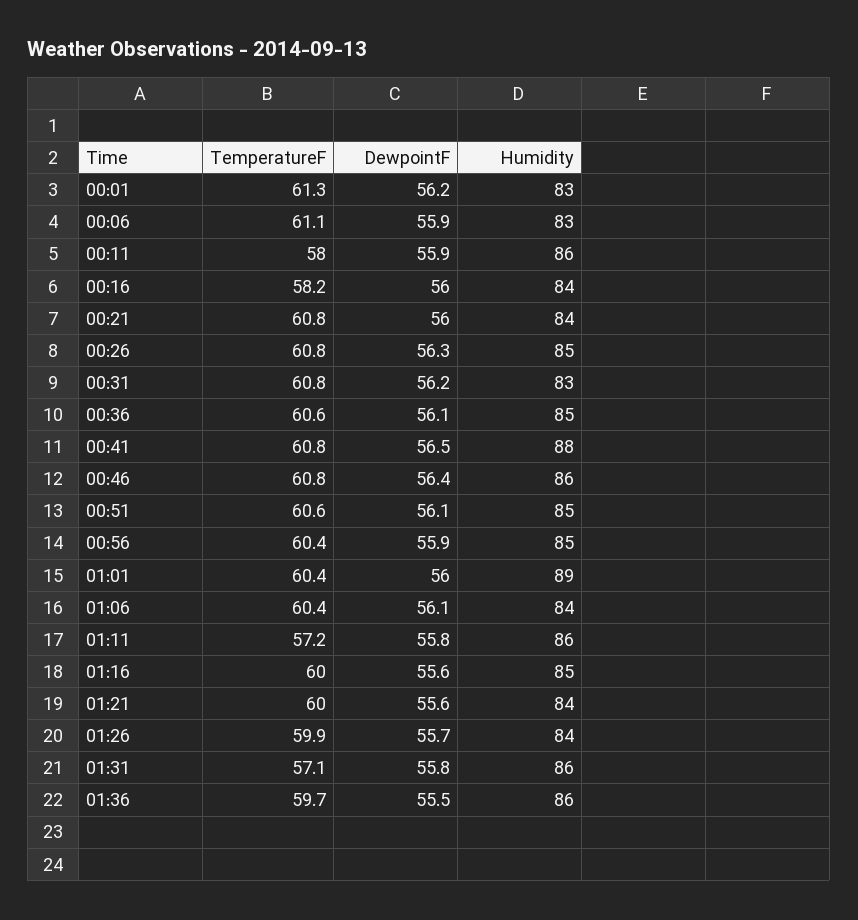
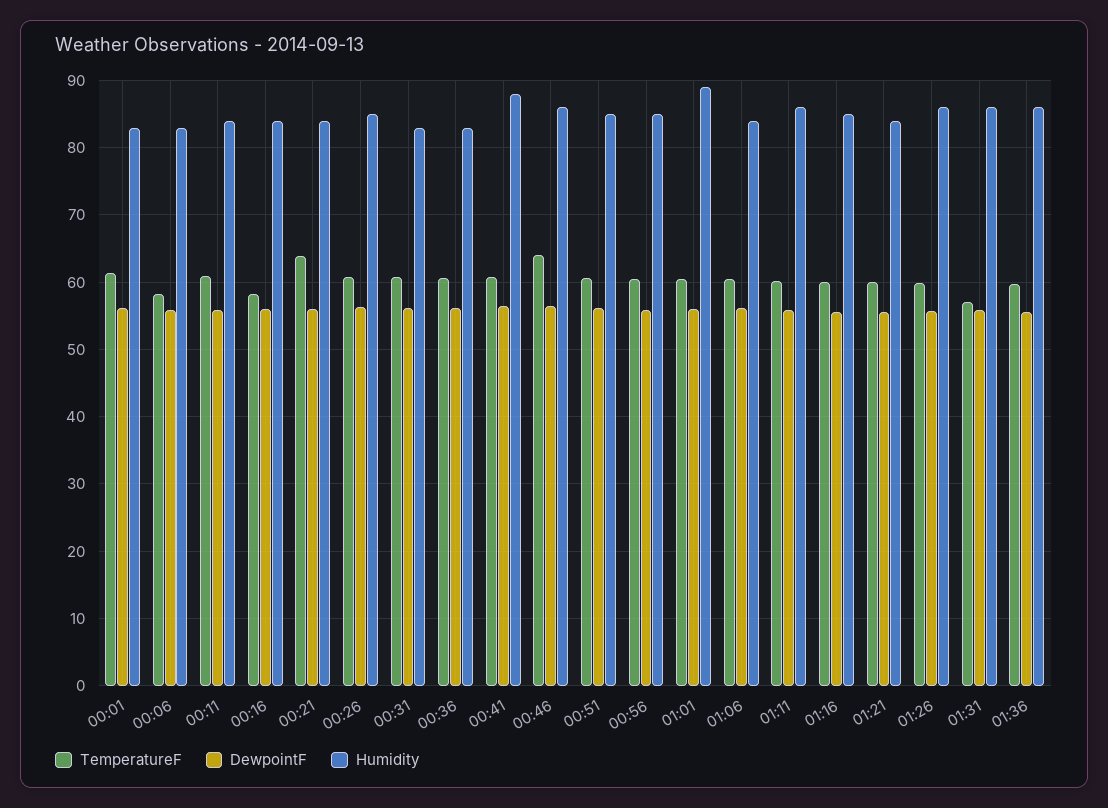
TemperatureF, 00:06: 61.1 -> 58
TemperatureF, 00:11: 58 -> 61
Humidity, 00:11: 86 -> 84
TemperatureF, 00:21: 60.8 -> 64
Humidity, 00:36: 85 -> 83
TemperatureF, 00:46: 60.8 -> 64
TemperatureF, 01:11: 57.2 -> 60
Humidity, 01:26: 84 -> 86

